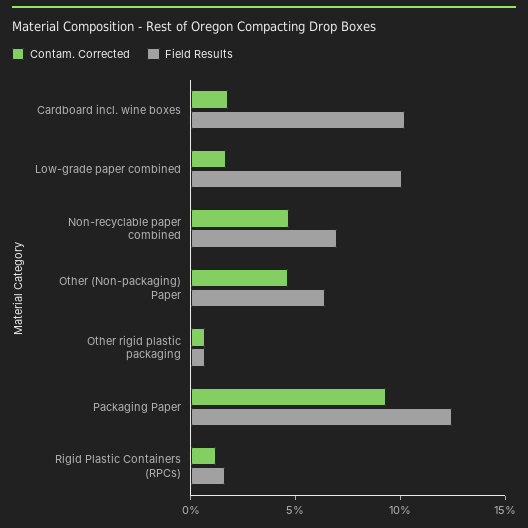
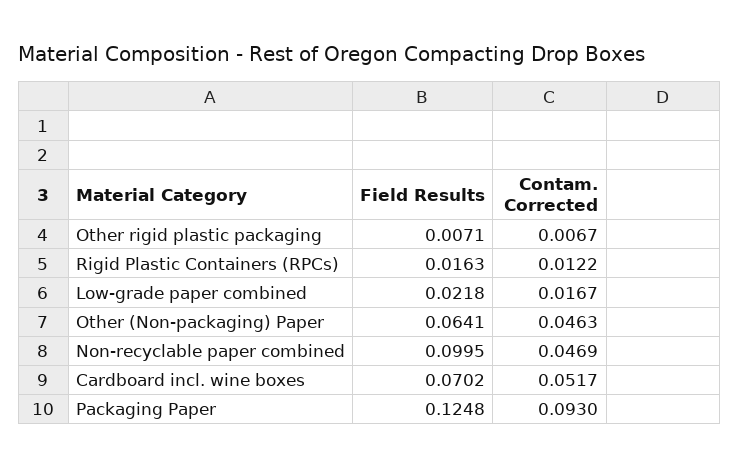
Contam. Corrected, Cardboard incl. wine boxes: 0.02 -> 0.0517
Field Results, Cardboard incl. wine boxes: 0.1 -> 0.0702
Field Results, Low-grade paper combined: 0.1 -> 0.0218
Field Results, Non-recyclable paper combined: 0.07 -> 0.0995

